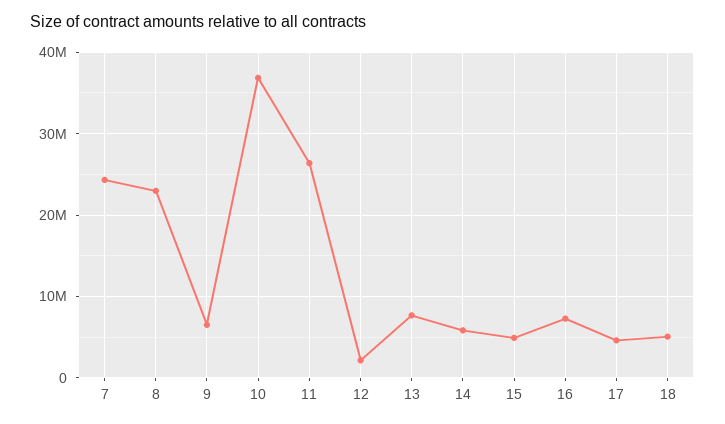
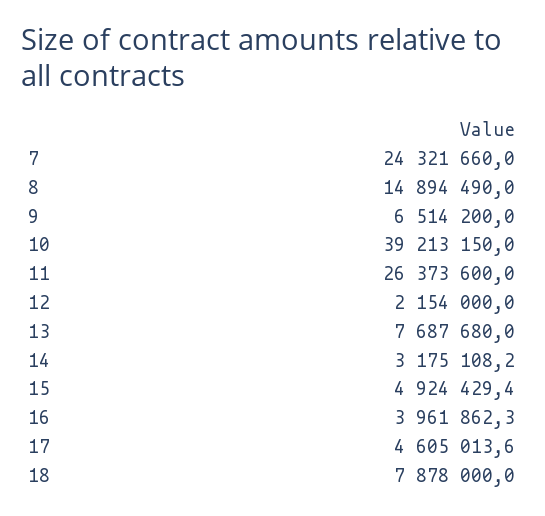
8: 23000000 -> 14894490
10: 37000000 -> 39213150
14: 6000000 -> 3175108.2
16: 7000000 -> 3961862.3
18: 5000000 -> 7878000

